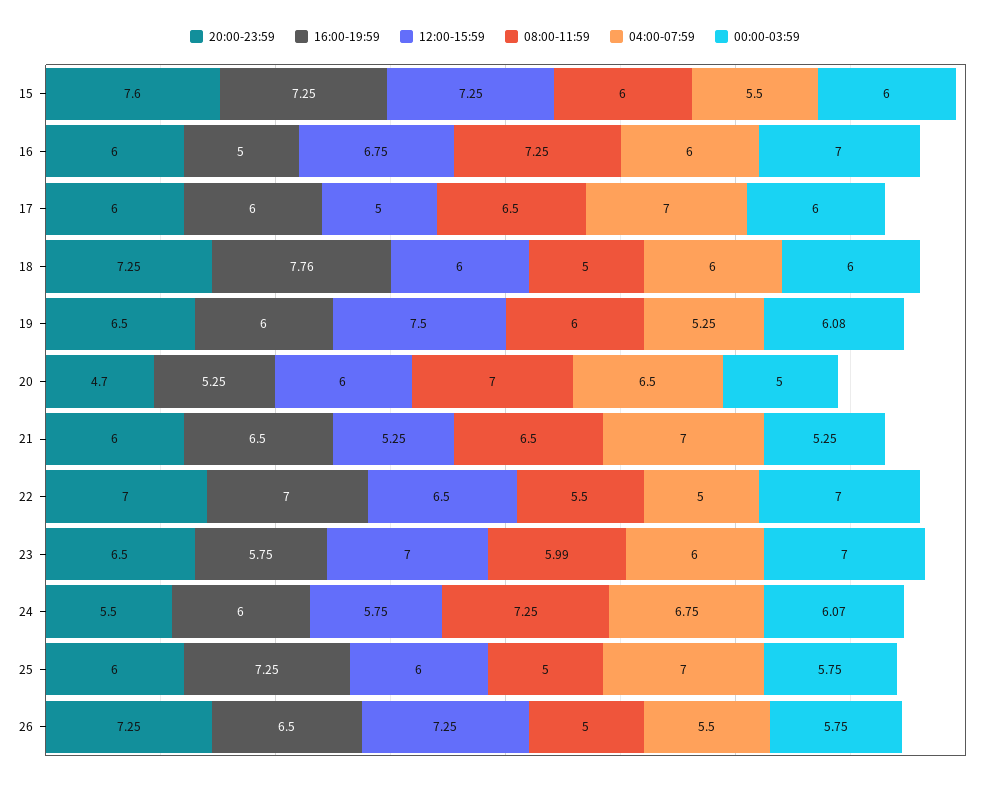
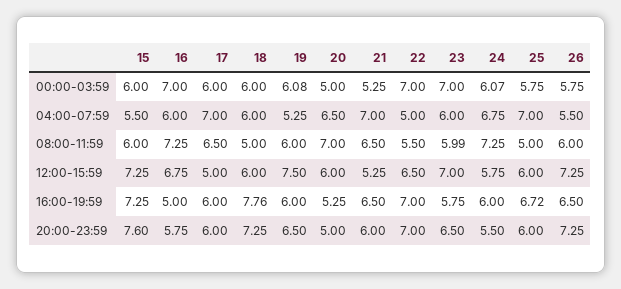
20:00-23:59, 16: 6 -> 5.75
20:00-23:59, 20: 4.7 -> 5
16:00-19:59, 25: 7.25 -> 6.72
08:00-11:59, 26: 5 -> 6

